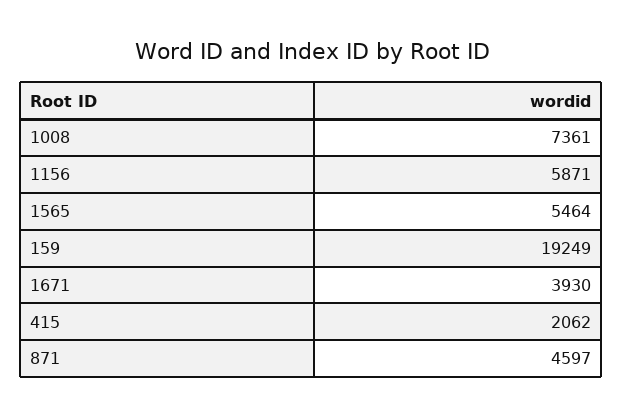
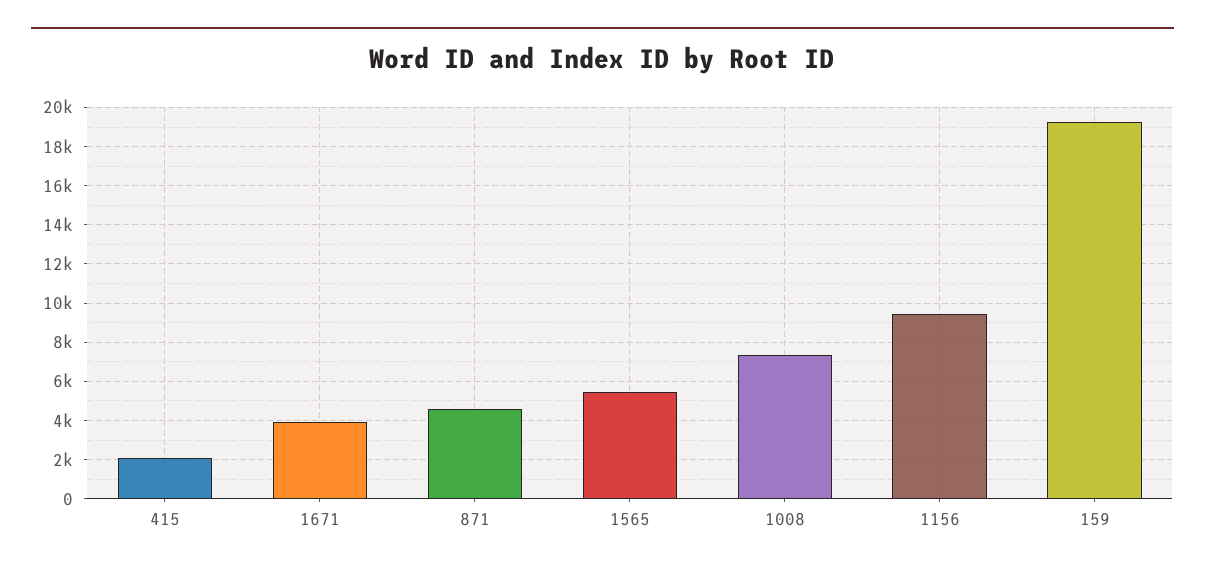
1156: 5871 -> 9500

